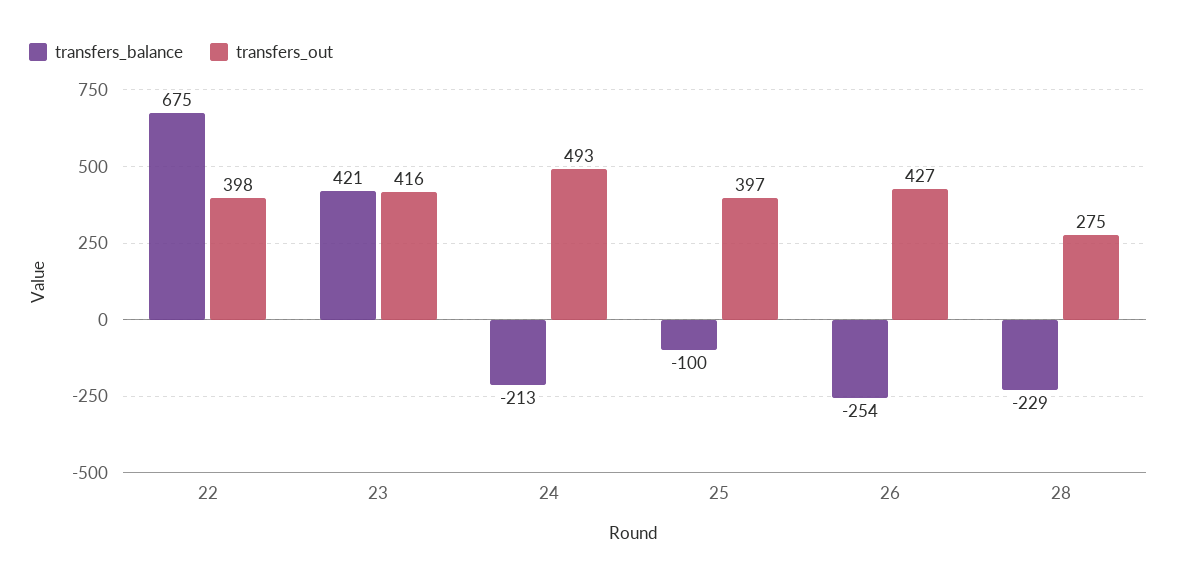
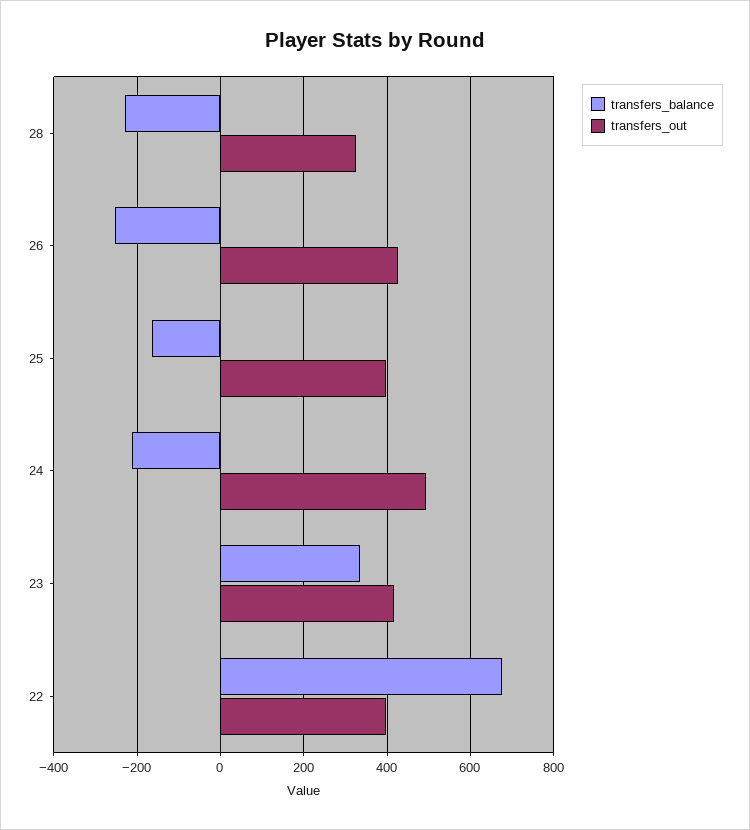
transfers_balance, 23: 421 -> 340
transfers_balance, 25: -100 -> -160
transfers_out, 28: 275 -> 320

